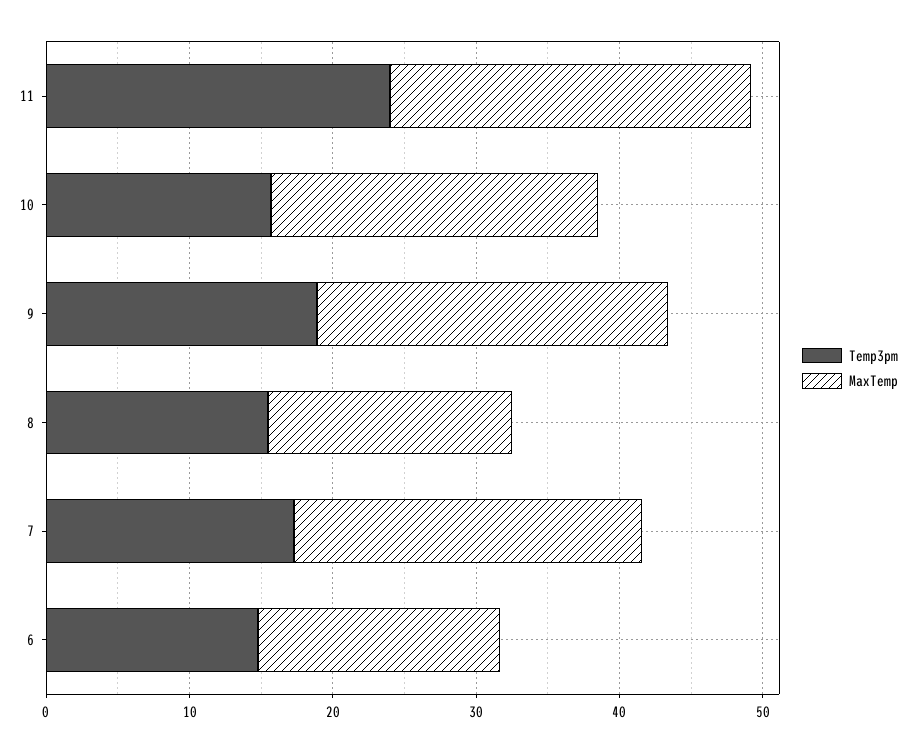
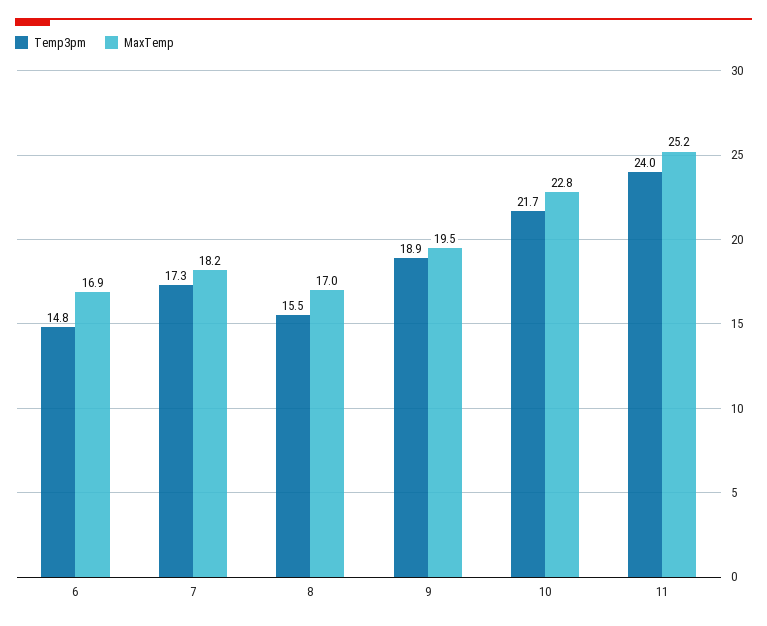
Temp3pm, 10: 16 -> 21.7
MaxTemp, 9: 24 -> 19.5
MaxTemp, 7: 24 -> 18.2

